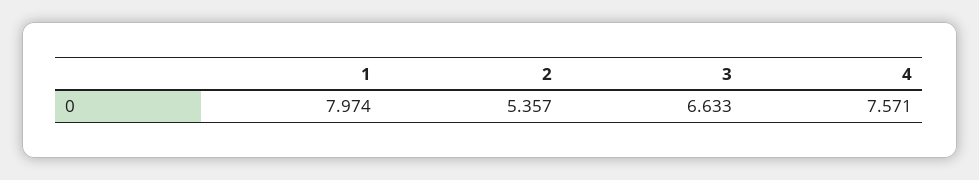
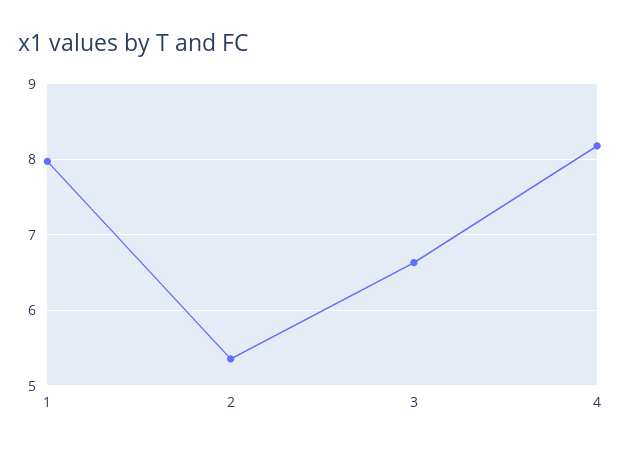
4: 7.571 -> 8.2

